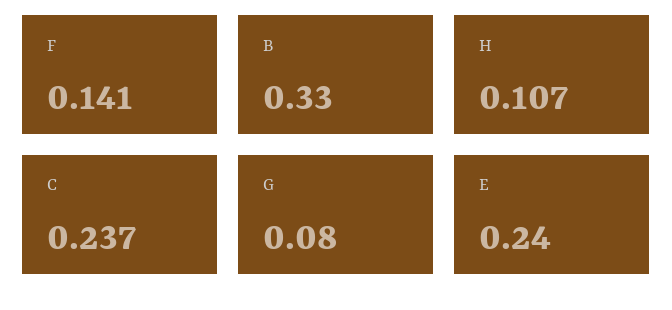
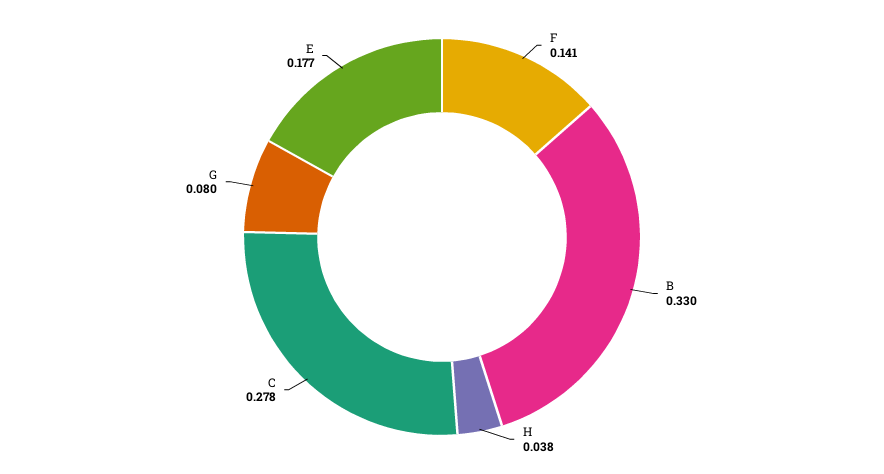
H: 0.107 -> 0.038
C: 0.237 -> 0.278
E: 0.24 -> 0.177

